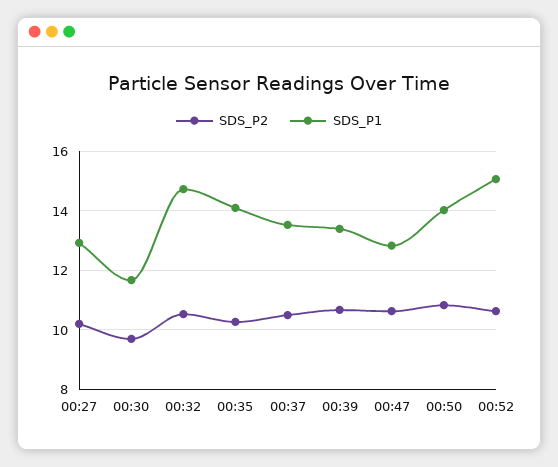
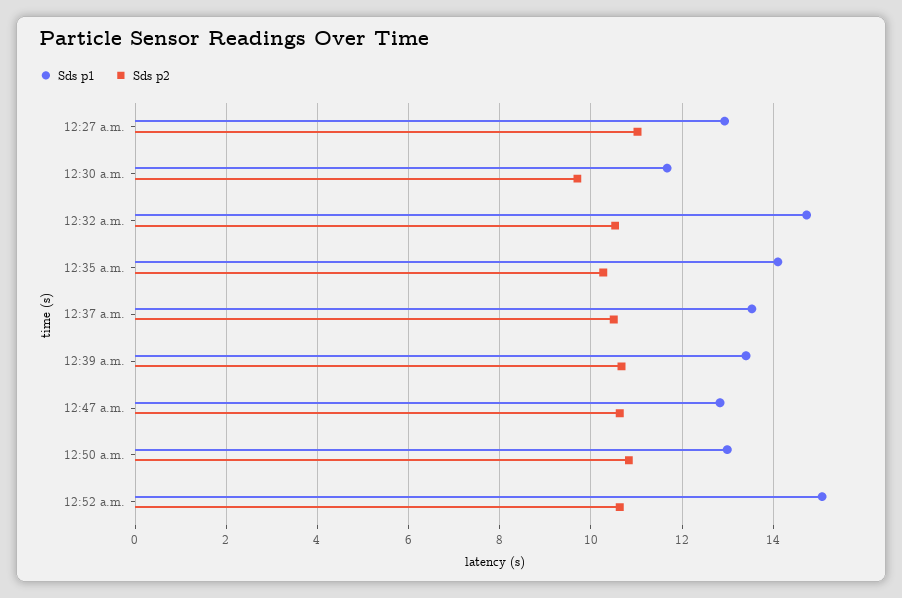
SDS_P2, 00:27: 10.25 -> 11
SDS_P1, 00:50: 14 -> 13

